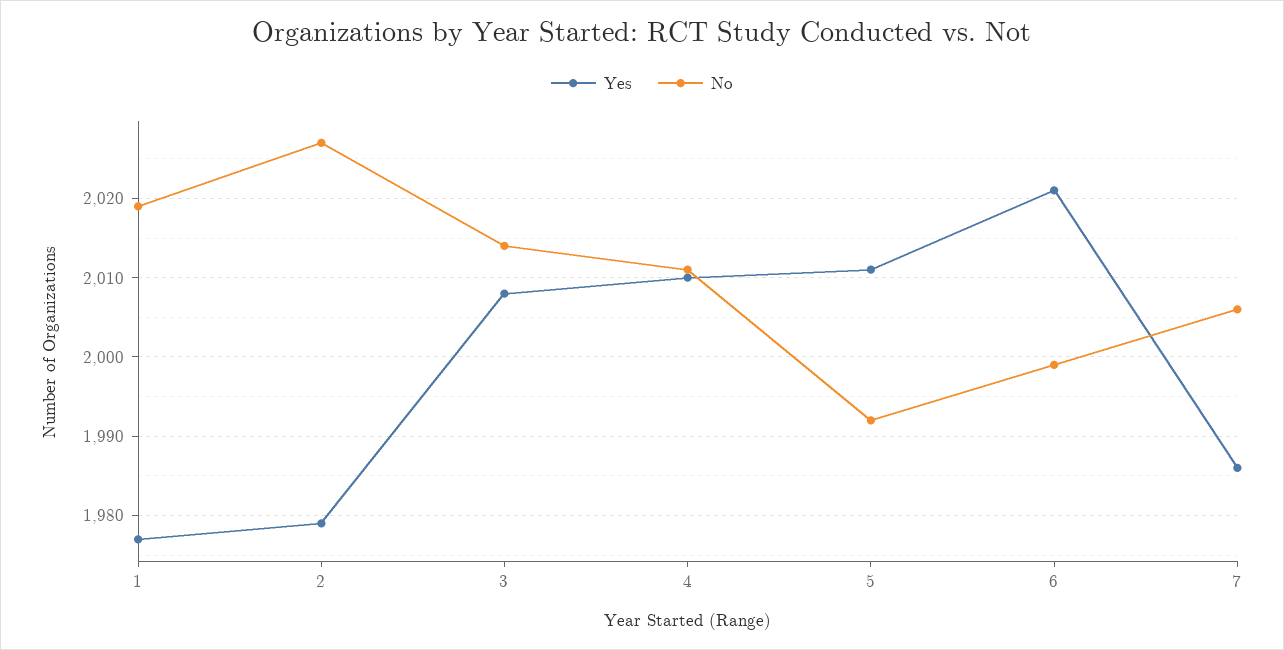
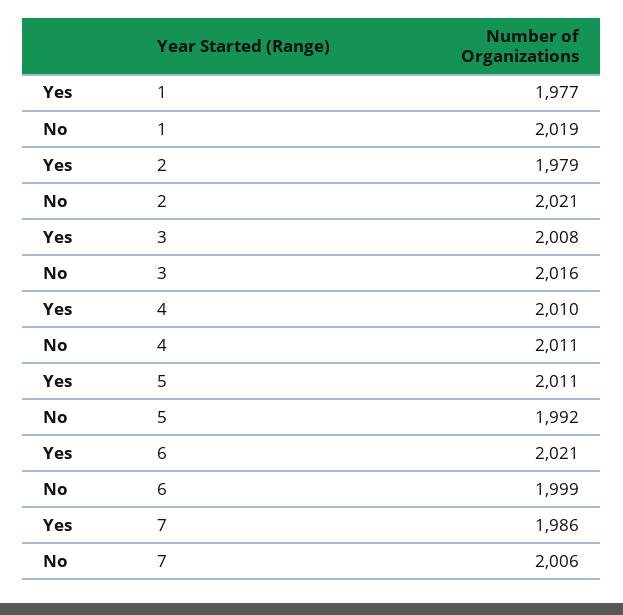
No, 2: 2027 -> 2021
No, 3: 2014 -> 2016

